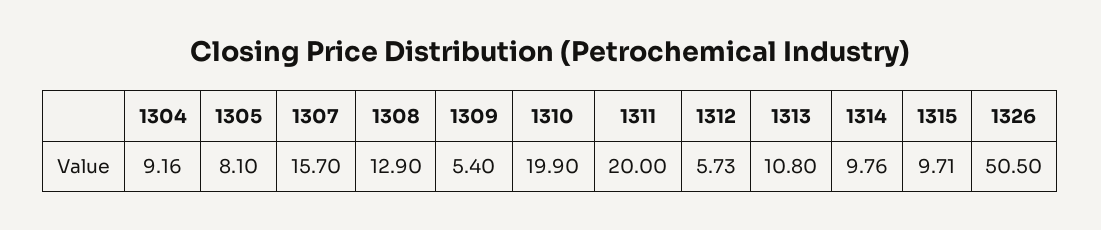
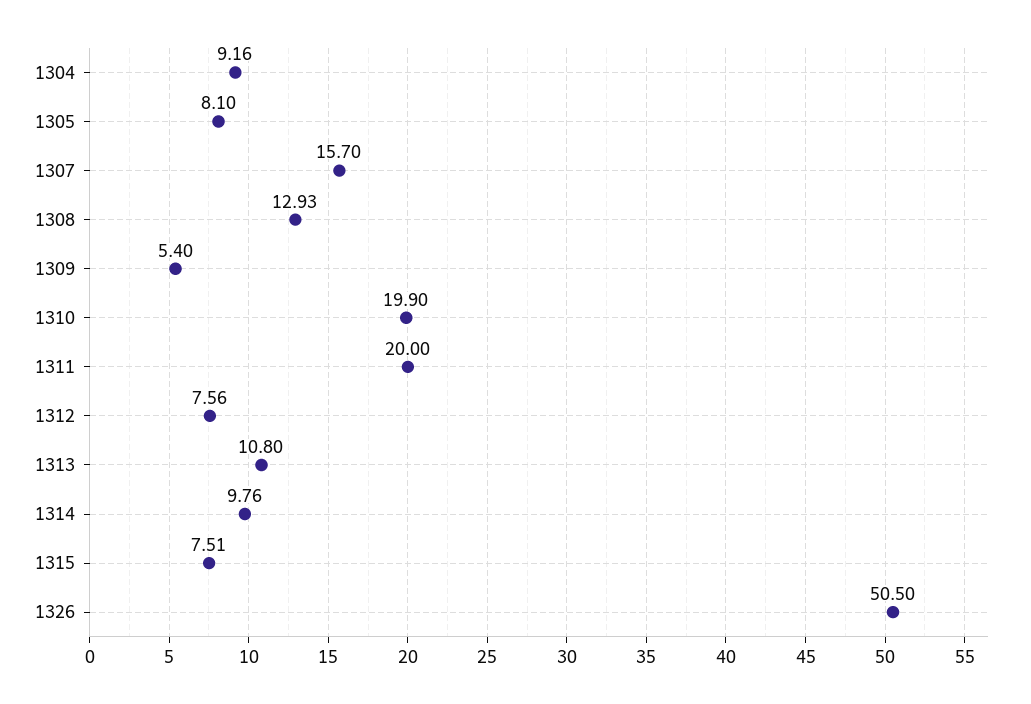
1308: 12.9 -> 12.93
1312: 5.73 -> 7.56
1315: 9.71 -> 7.51

